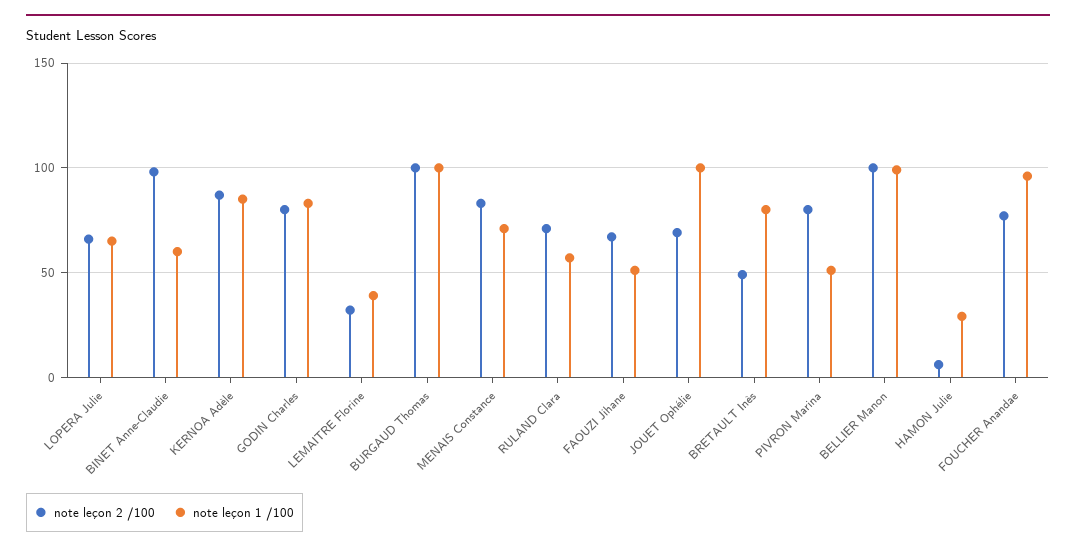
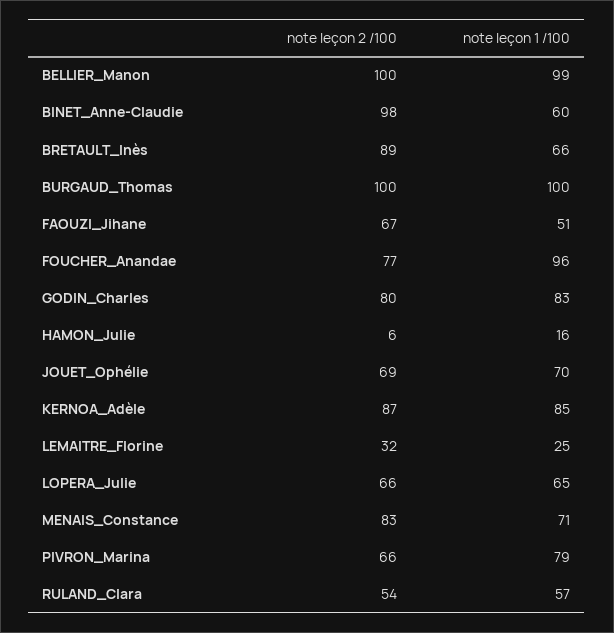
note leçon 1 /100, LEMAITRE Florine: 40 -> 25
note leçon 2 /100, RULAND Clara: 70 -> 54
note leçon 1 /100, JOUET Ophélie: 100 -> 70
note leçon 2 /100, BRETAULT Inès: 50 -> 89
note leçon 1 /100, BRETAULT Inès: 80 -> 66
note leçon 2 /100, PIVRON Marina: 80 -> 66
note leçon 1 /100, PIVRON Marina: 50 -> 79
note leçon 1 /100, HAMON Julie: 30 -> 16

